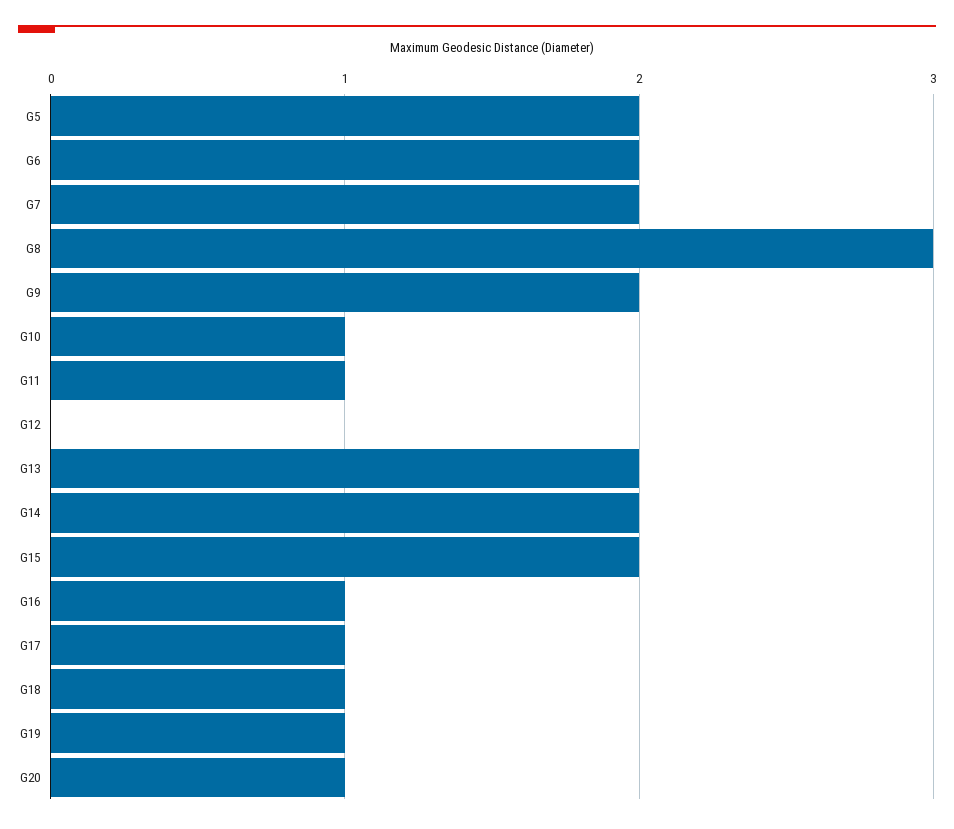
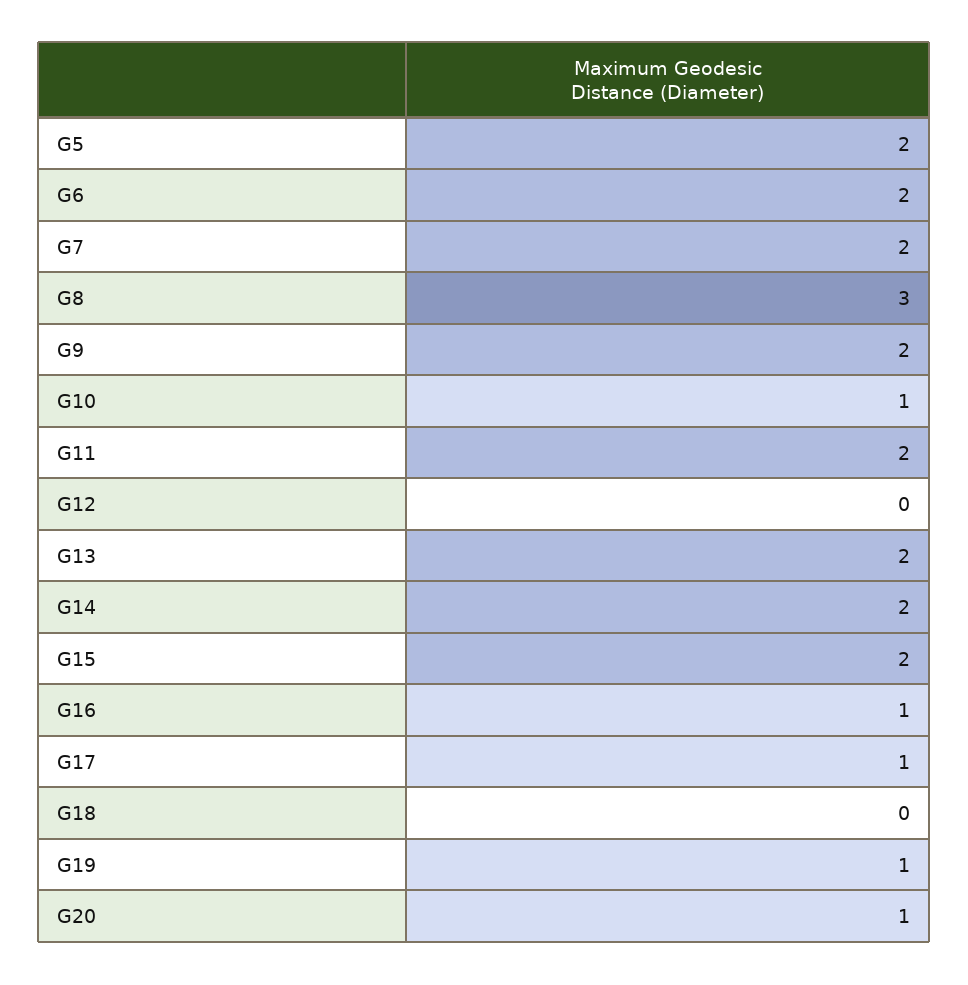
G11: 1 -> 2
G18: 1 -> 0

